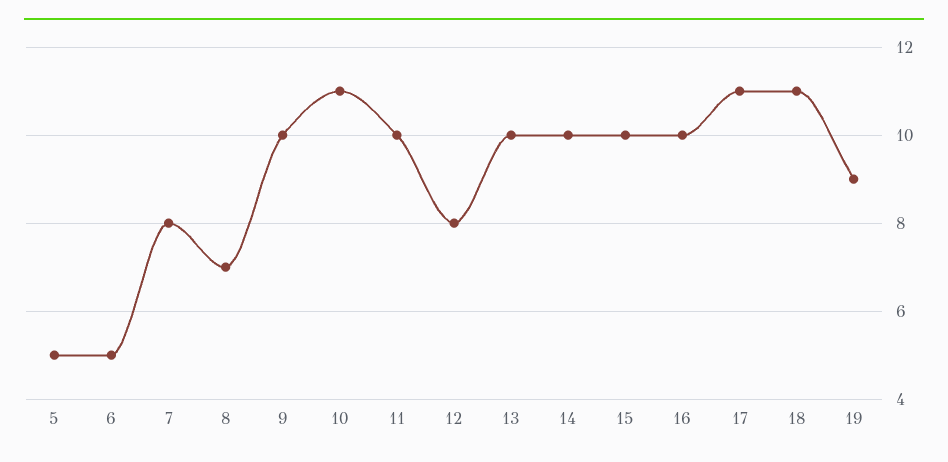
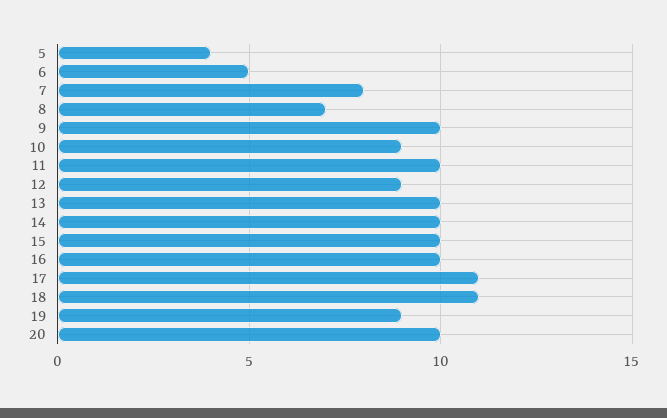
5: 5 -> 4
10: 11 -> 9
12: 8 -> 9
20: none -> 10

